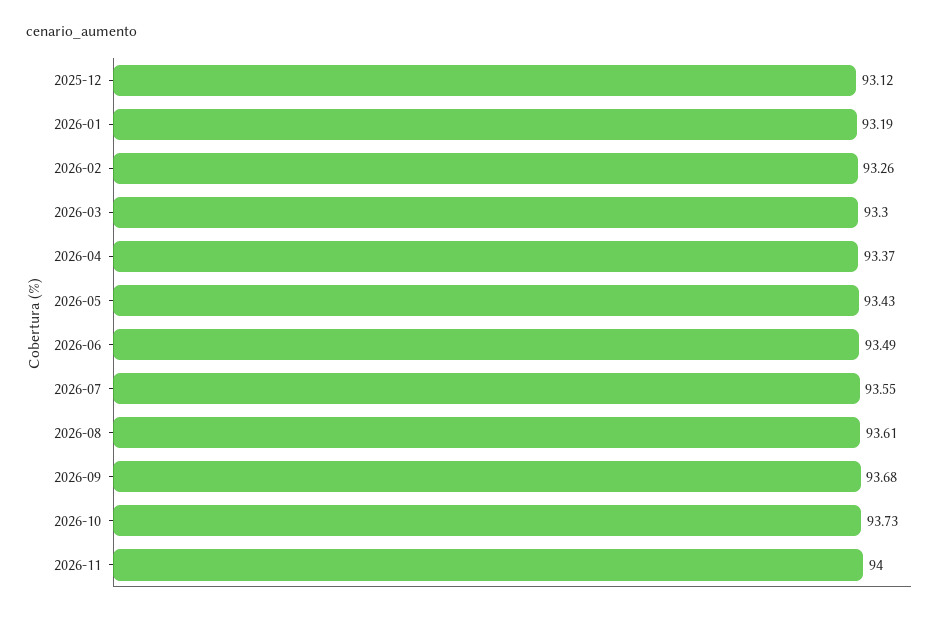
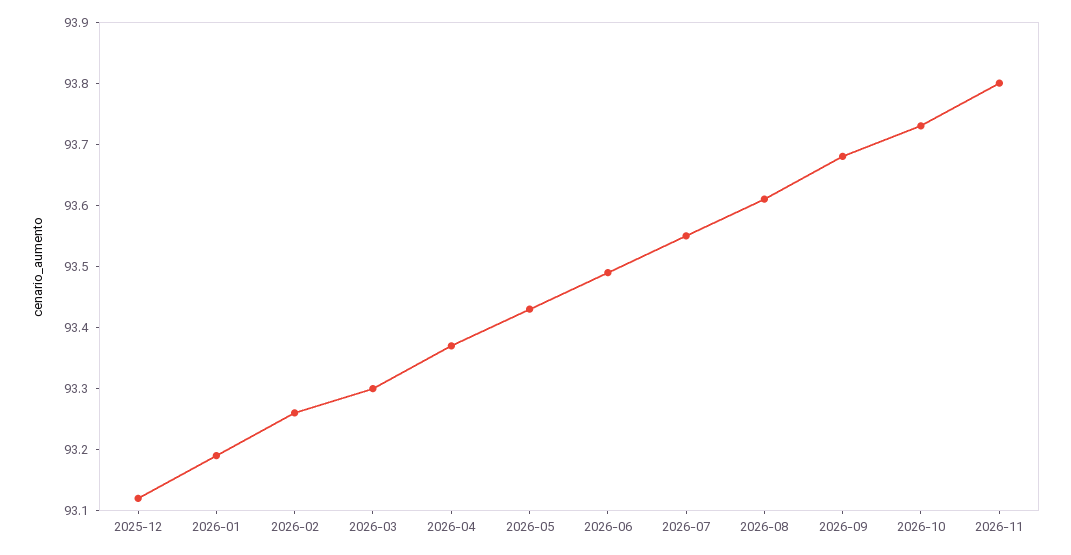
2026-11: 94 -> 93.8

